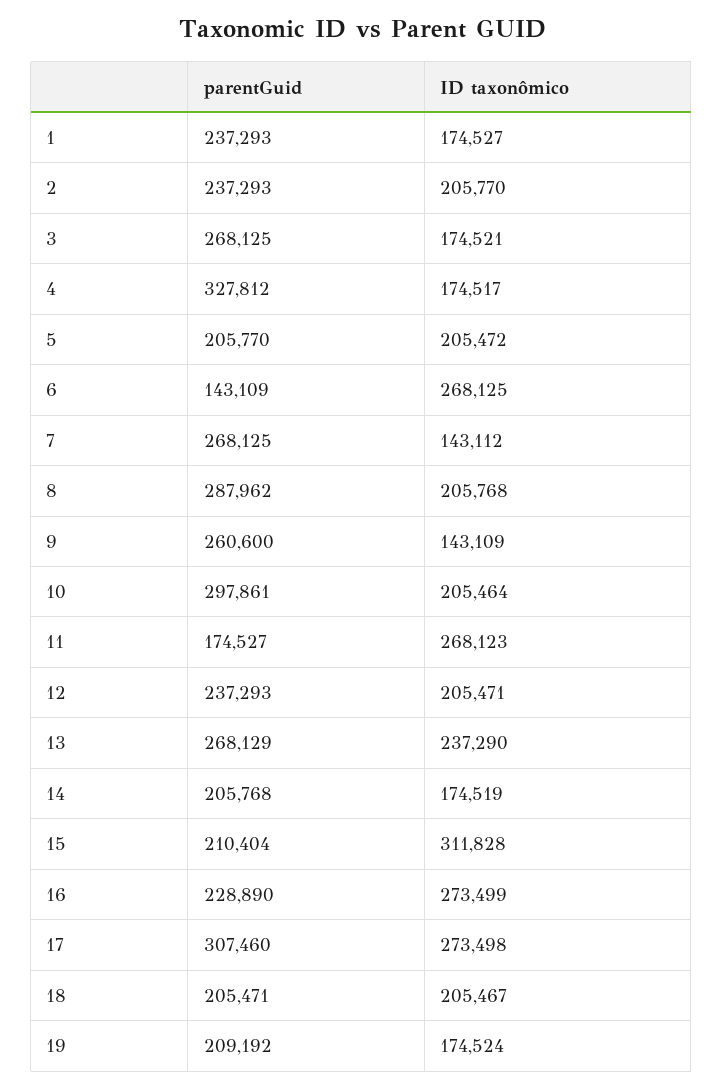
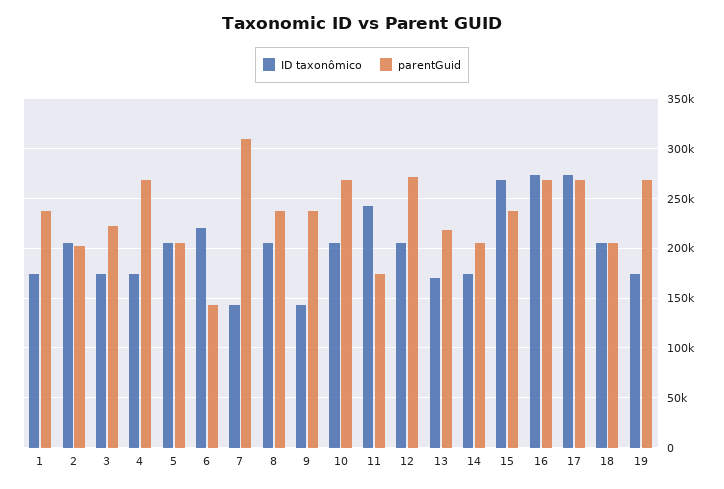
parentGuid, 2: 237293 -> 200000
parentGuid, 3: 268125 -> 220000
parentGuid, 4: 327812 -> 270000
ID taxonômico, 6: 268125 -> 220000
parentGuid, 7: 268125 -> 310000
parentGuid, 8: 287962 -> 240000
parentGuid, 9: 260600 -> 240000
parentGuid, 10: 297861 -> 270000
ID taxonômico, 11: 268123 -> 240000
parentGuid, 12: 237293 -> 270000
parentGuid, 13: 268129 -> 220000
ID taxonômico, 13: 237290 -> 170000
parentGuid, 15: 210404 -> 240000
ID taxonômico, 15: 311828 -> 270000
parentGuid, 16: 228890 -> 270000
parentGuid, 17: 307460 -> 270000
parentGuid, 19: 209192 -> 270000

